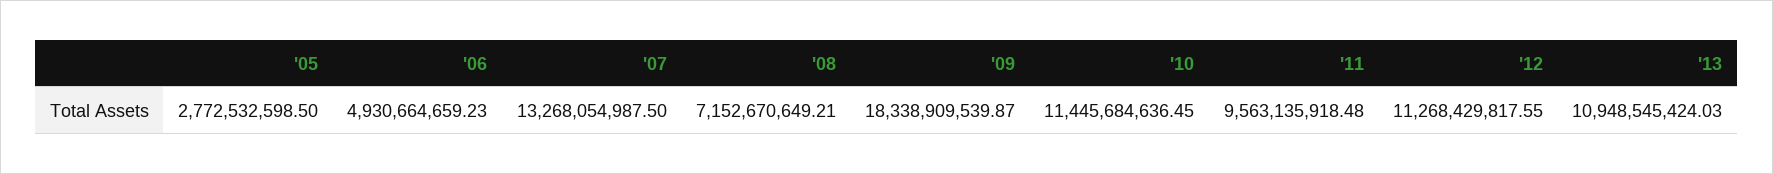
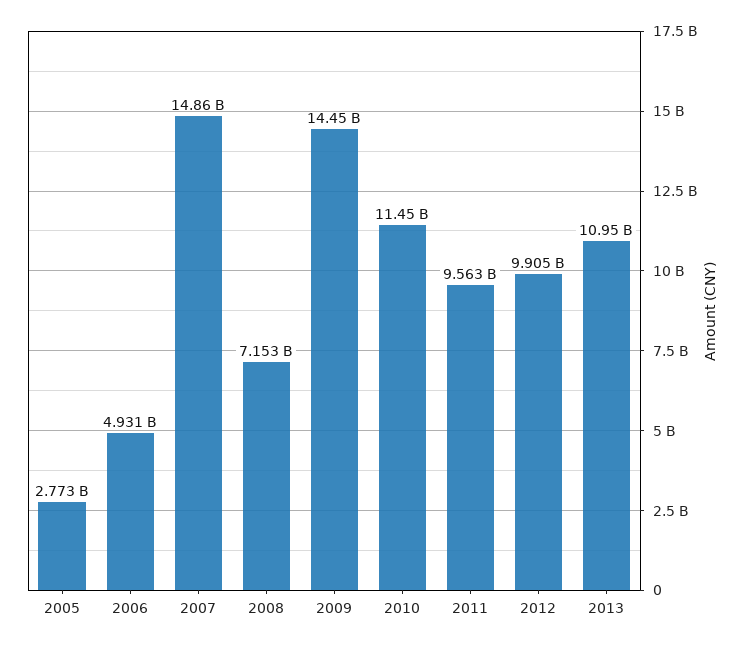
'07: 13268054987.5 -> 14860000000
'09: 18338909539.87 -> 14450000000
'12: 11268429817.55 -> 9905000000

